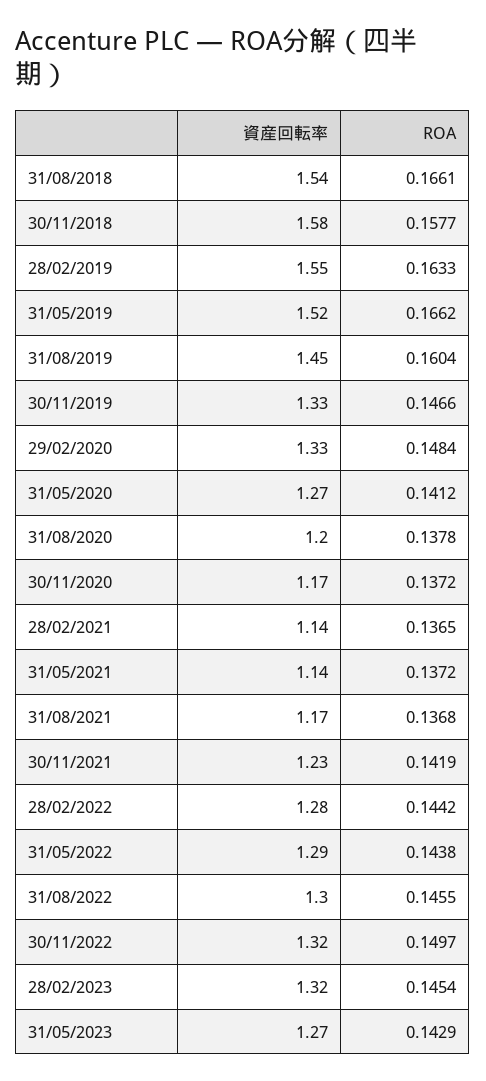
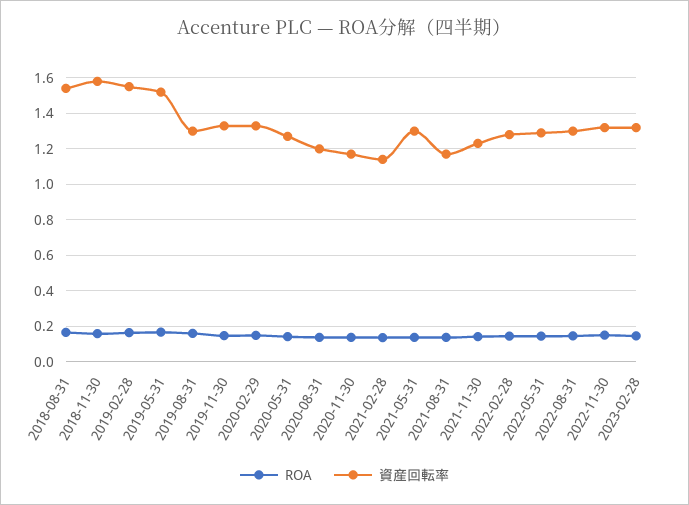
資産回転率, 31/08/2019: 1.45 -> 1.3
資産回転率, 31/05/2021: 1.14 -> 1.3
資産回転率, 31/05/2023: 1.27 -> none
ROA, 31/05/2023: 0.1429 -> none

